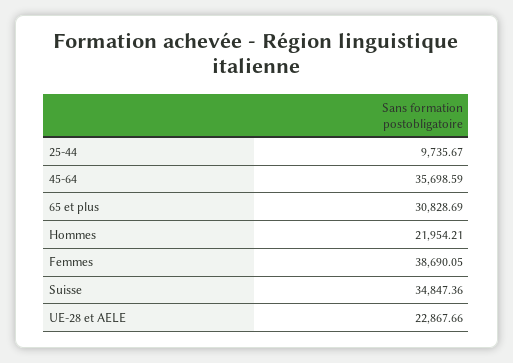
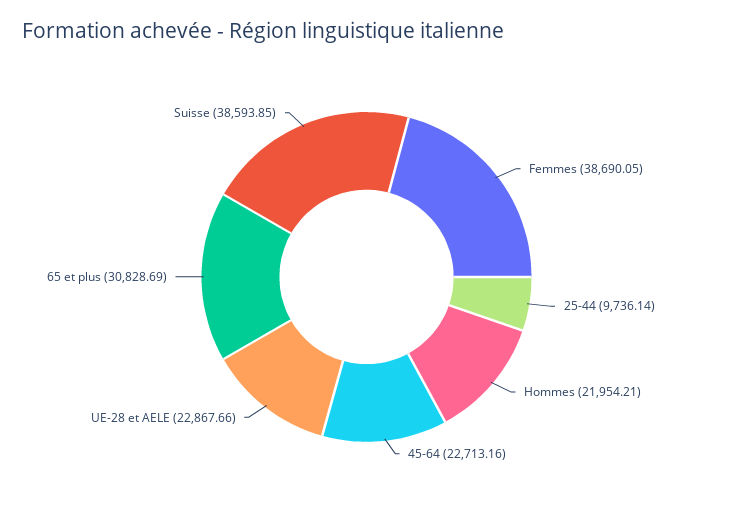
25-44: 9735.67 -> 9736.14
45-64: 35698.59 -> 22713.16
Suisse: 34847.36 -> 38593.85

